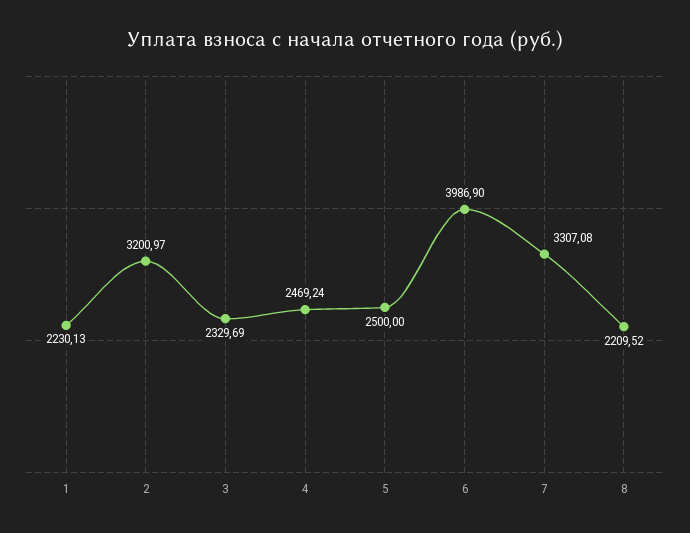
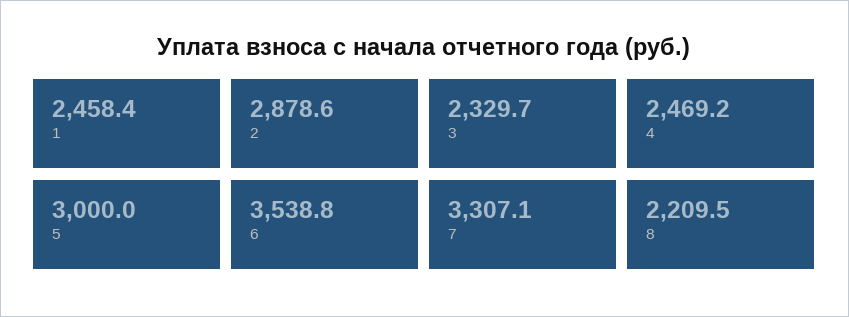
1: 2230.13 -> 2458.4
2: 3200.97 -> 2878.6
5: 2500 -> 3000
6: 3986.9 -> 3538.8

